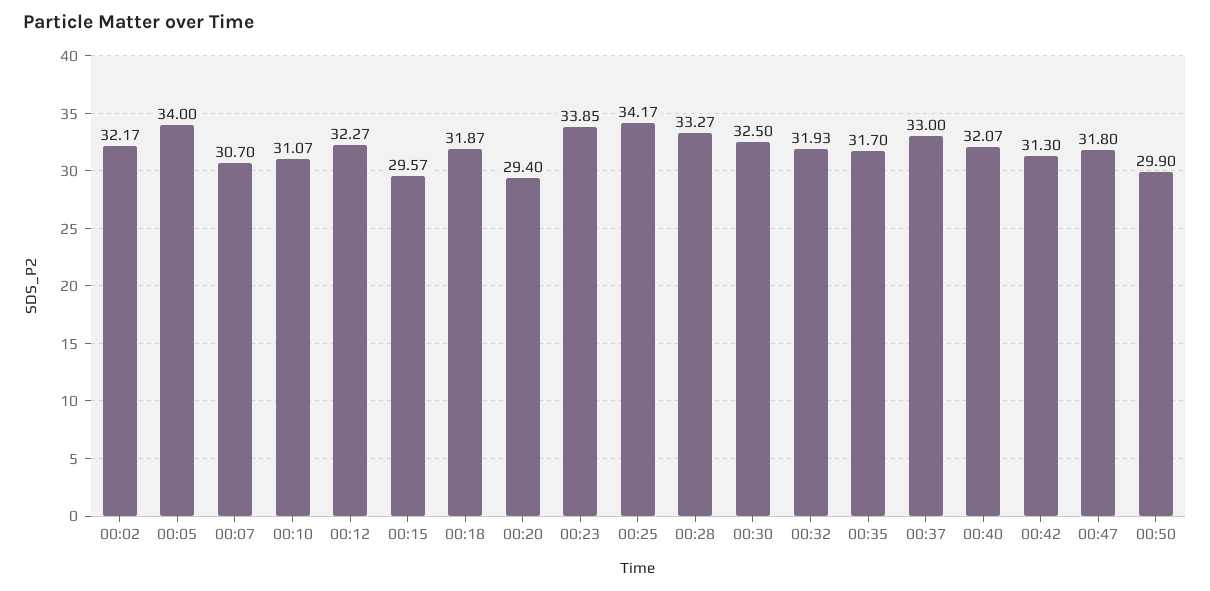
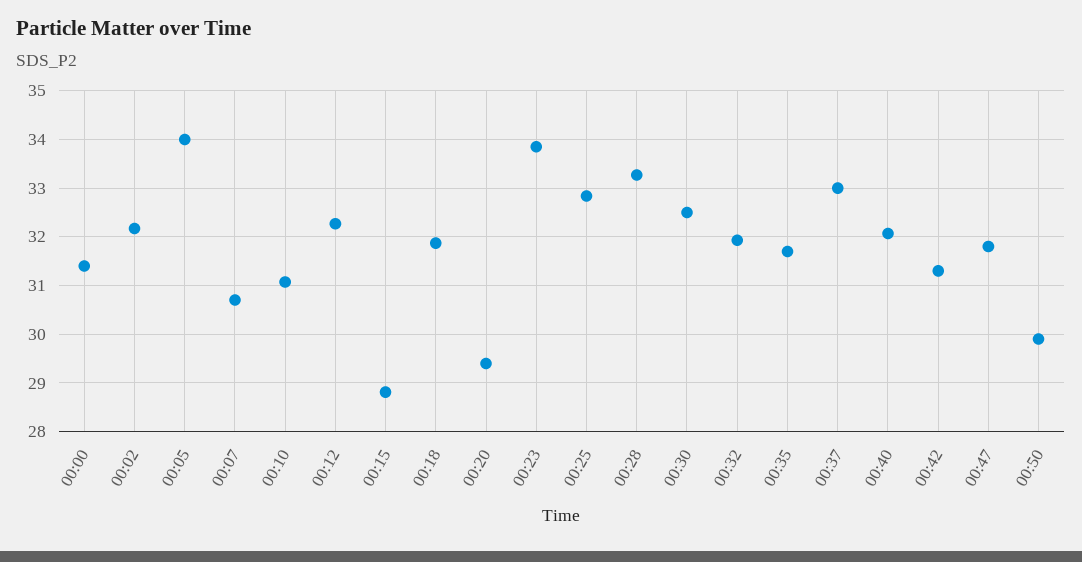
00:15: 29.57 -> 28.8
00:25: 34.17 -> 32.8
00:00: none -> 31.4

